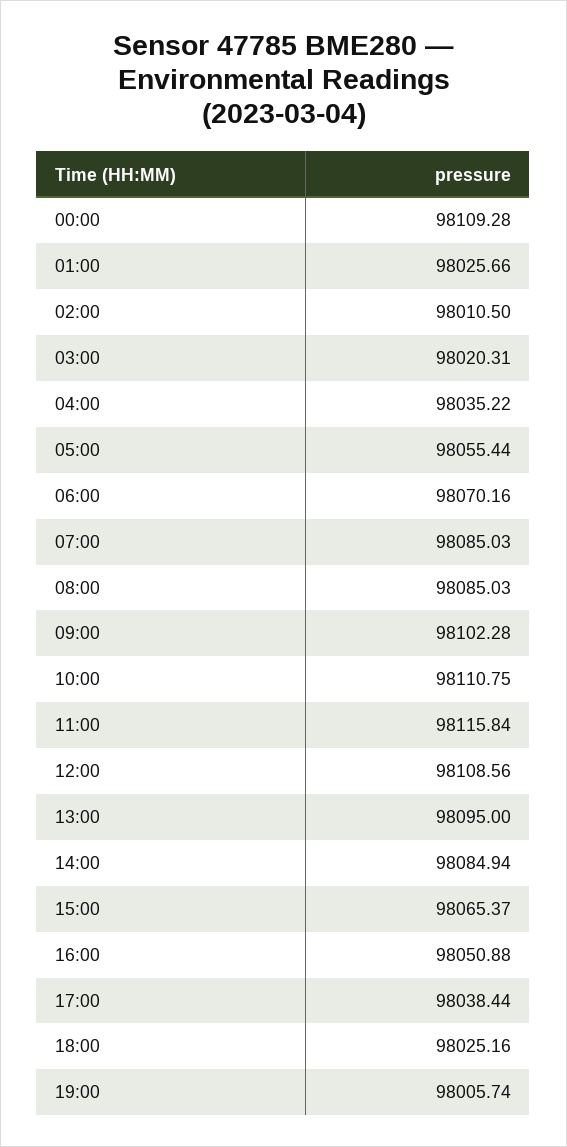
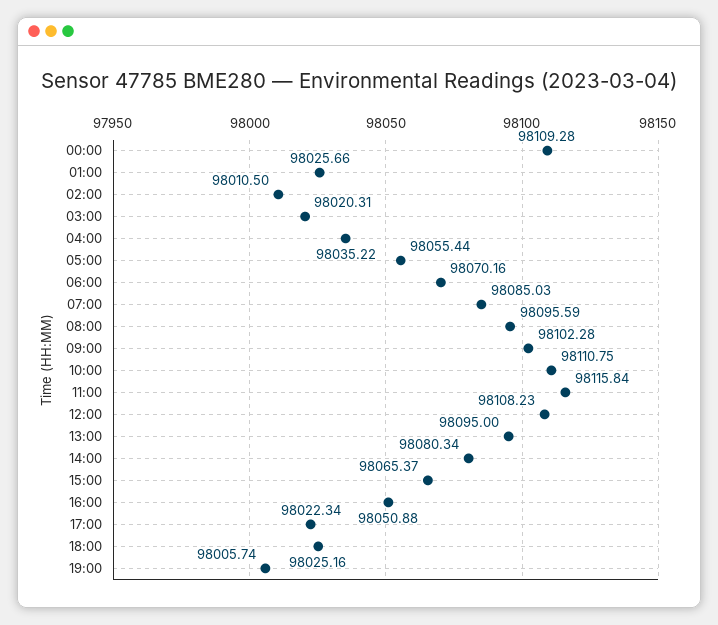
08:00: 98085.03 -> 98095.59
12:00: 98108.56 -> 98108.23
14:00: 98084.94 -> 98080.34
17:00: 98038.44 -> 98022.34

